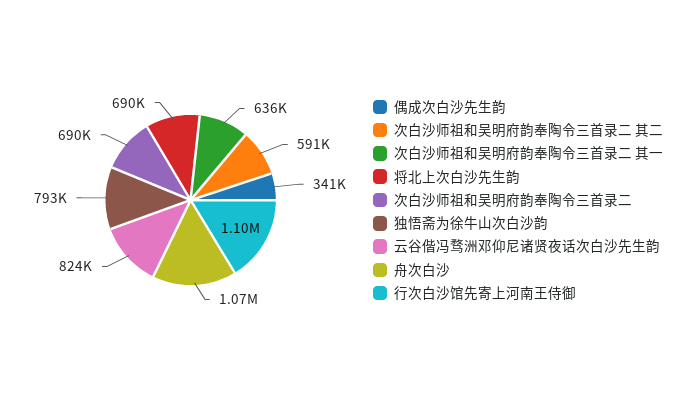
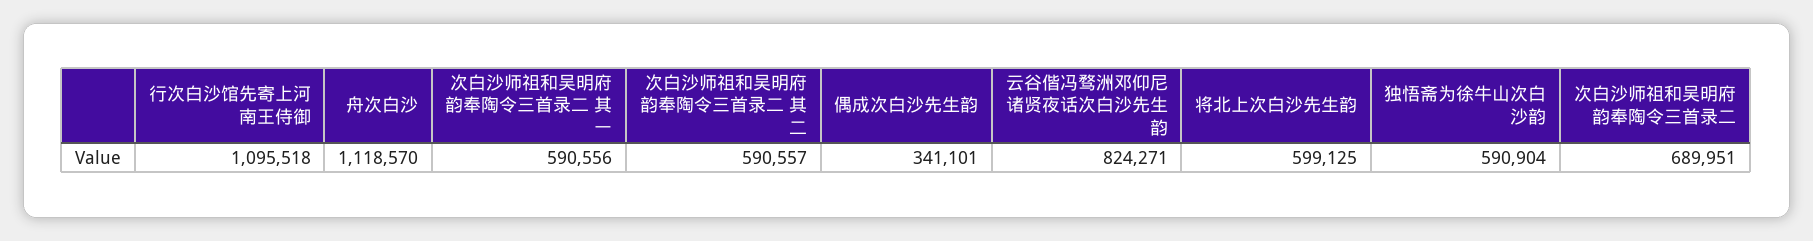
次白沙师祖和吴明府韵奉陶令三首录二 其一: 636000 -> 590556
将北上次白沙先生韵: 690000 -> 599125
独悟斋为徐牛山次白沙韵: 793000 -> 590904
舟次白沙: 1070000 -> 1118570

